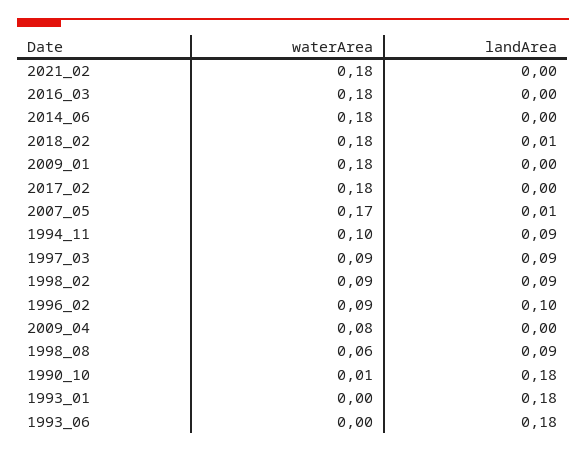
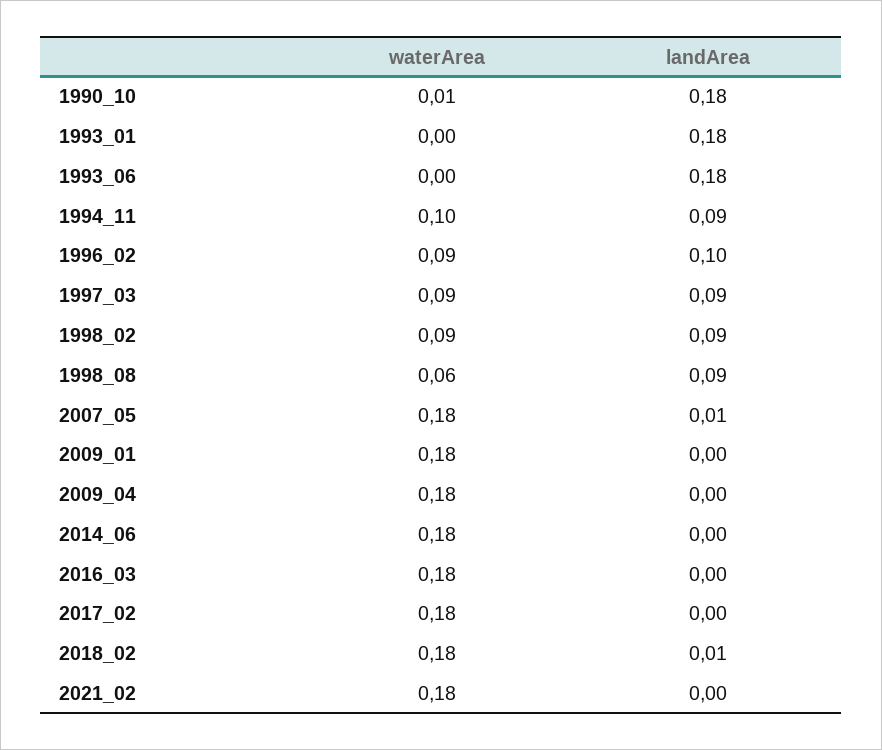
waterArea, 2007_05: 0.17 -> 0.18
waterArea, 2009_04: 0.08 -> 0.18

